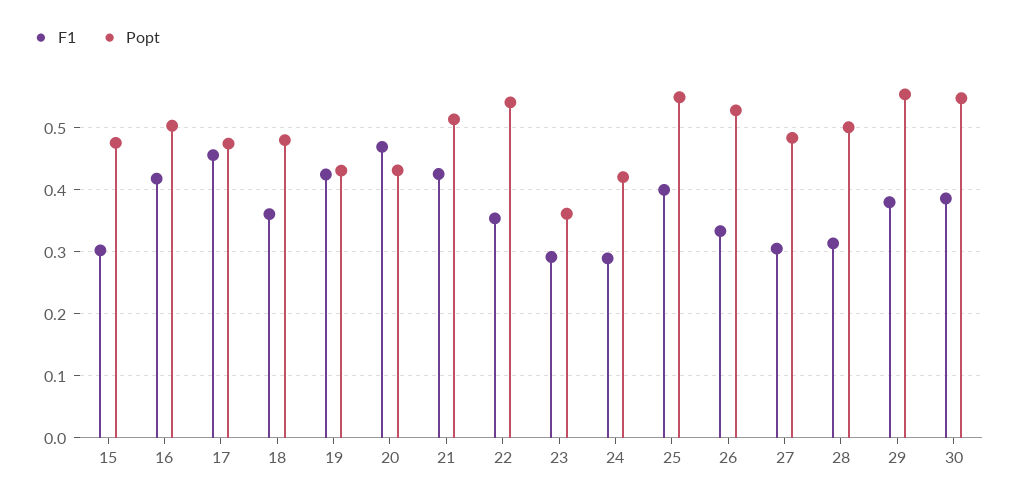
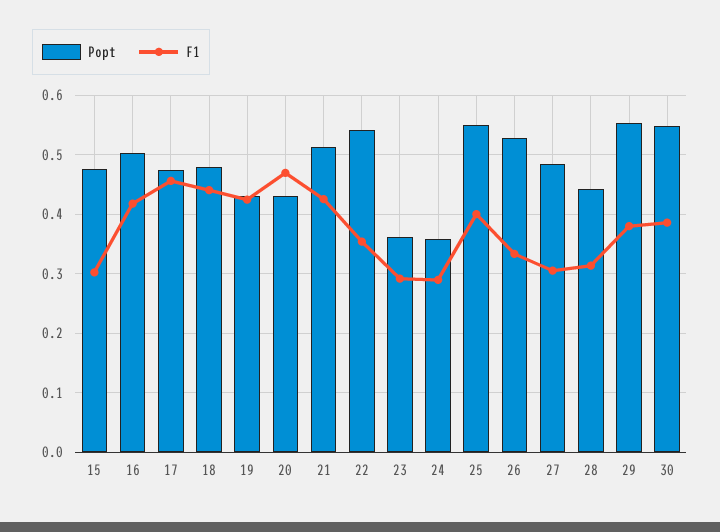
F1, 18: 0.36 -> 0.44
Popt, 24: 0.42 -> 0.36
Popt, 28: 0.5 -> 0.44

